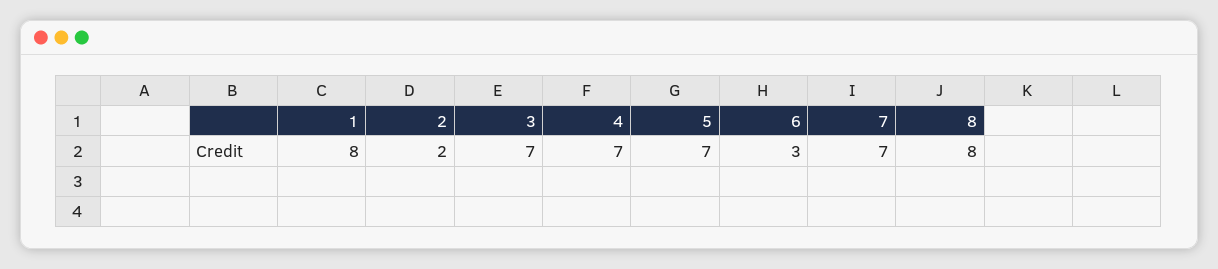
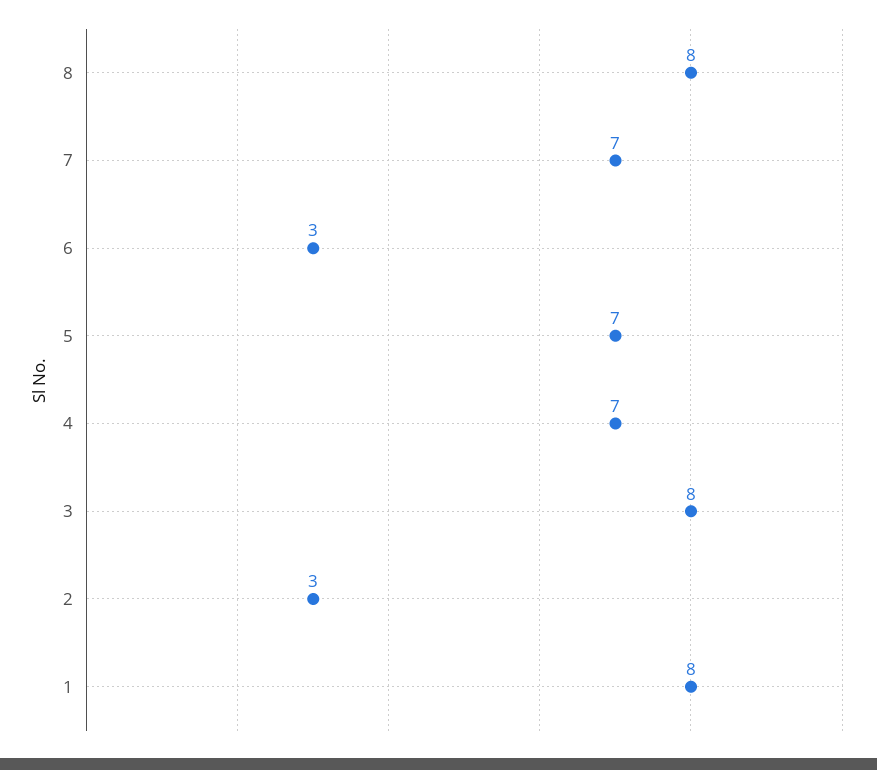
2: 2 -> 3
3: 7 -> 8

